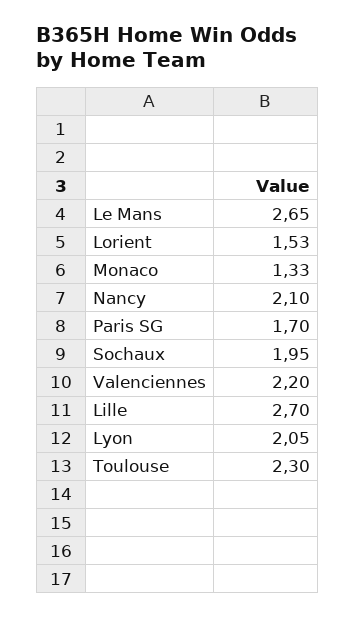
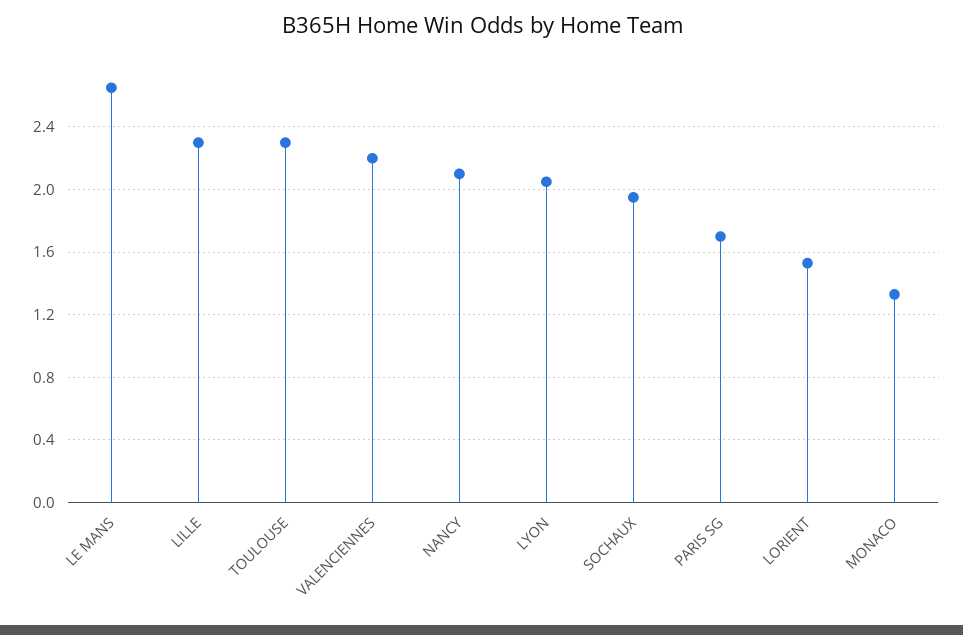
Lille: 2.7 -> 2.3

